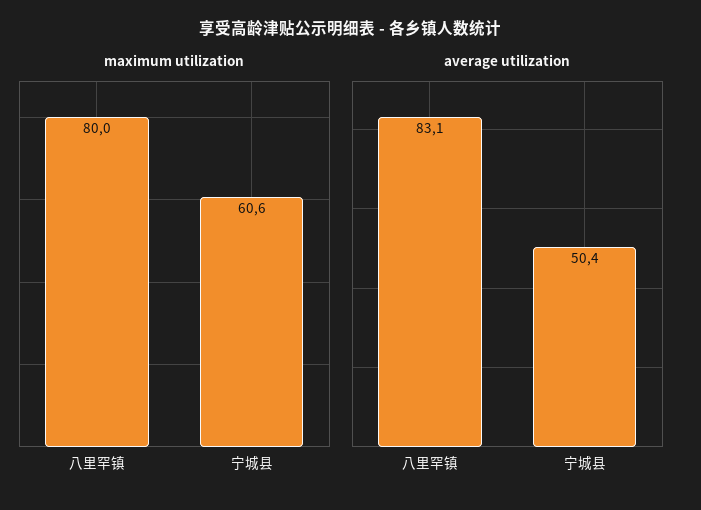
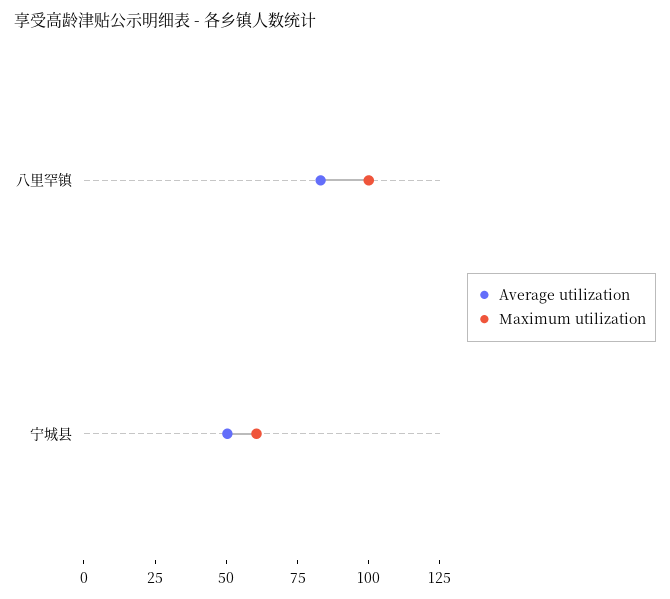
maximum utilization, 八里罕镇: 80 -> 100

